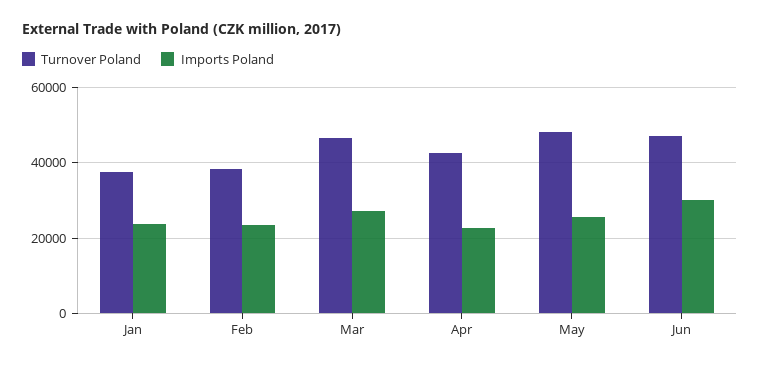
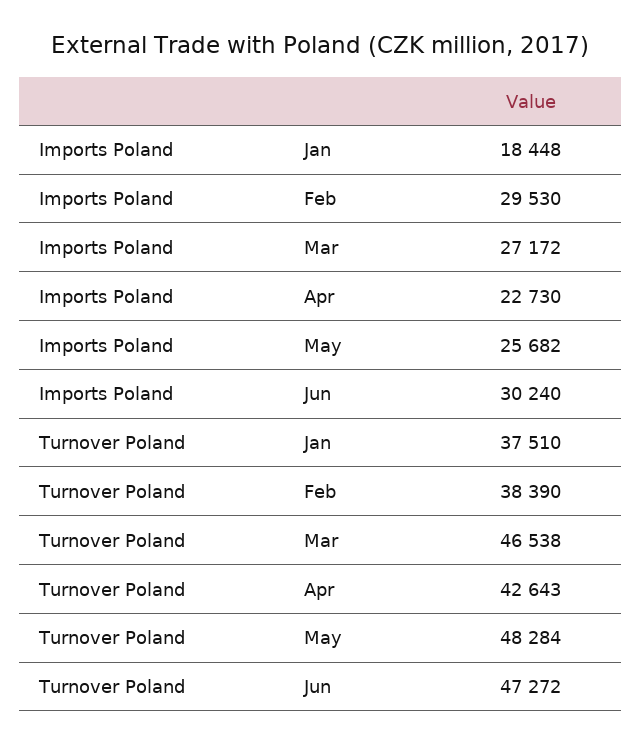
Imports Poland, Jan: 24000 -> 18448
Imports Poland, Feb: 24000 -> 29530

